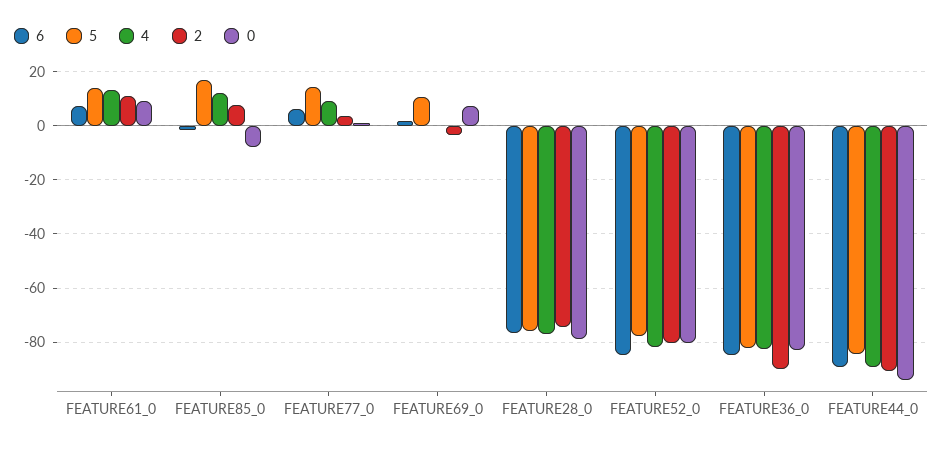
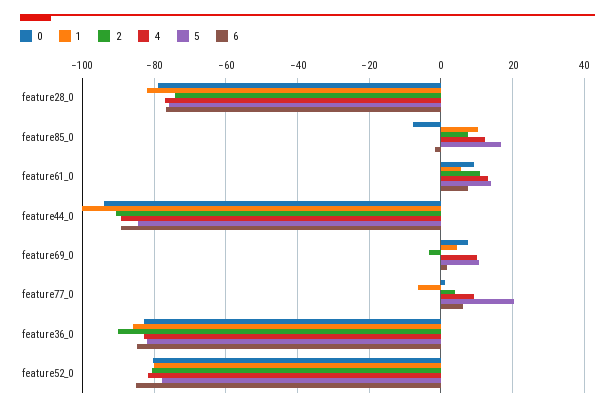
5, FEATURE77_0: 15 -> 20
4, FEATURE69_0: 0 -> 10
1, FEATURE28_0: none -> -82
1, FEATURE85_0: none -> 10
1, FEATURE61_0: none -> 6
1, FEATURE44_0: none -> -100
1, FEATURE69_0: none -> 4
1, FEATURE77_0: none -> -6
1, FEATURE36_0: none -> -86
1, FEATURE52_0: none -> -80

